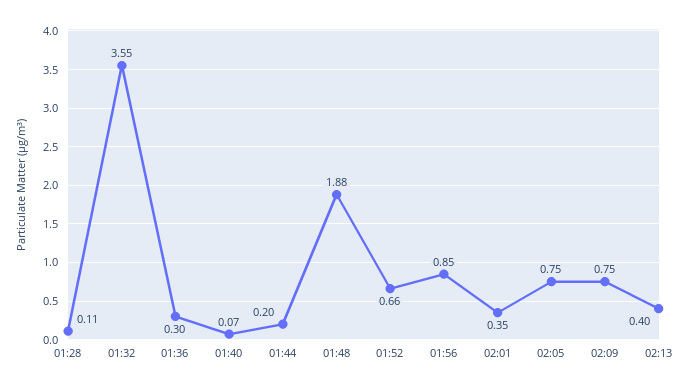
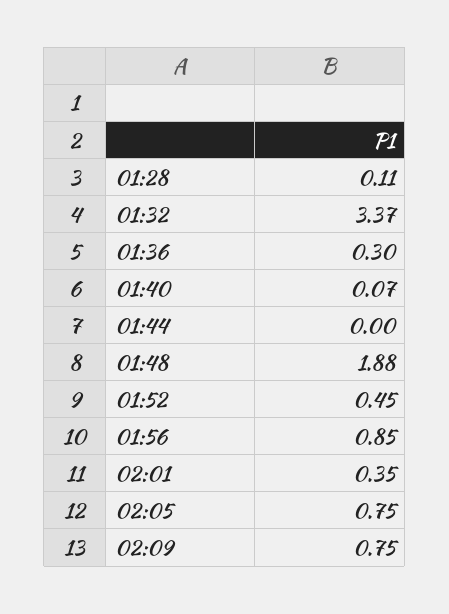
01:32: 3.55 -> 3.37
01:44: 0.2 -> 0
01:52: 0.66 -> 0.45
02:13: 0.4 -> none

